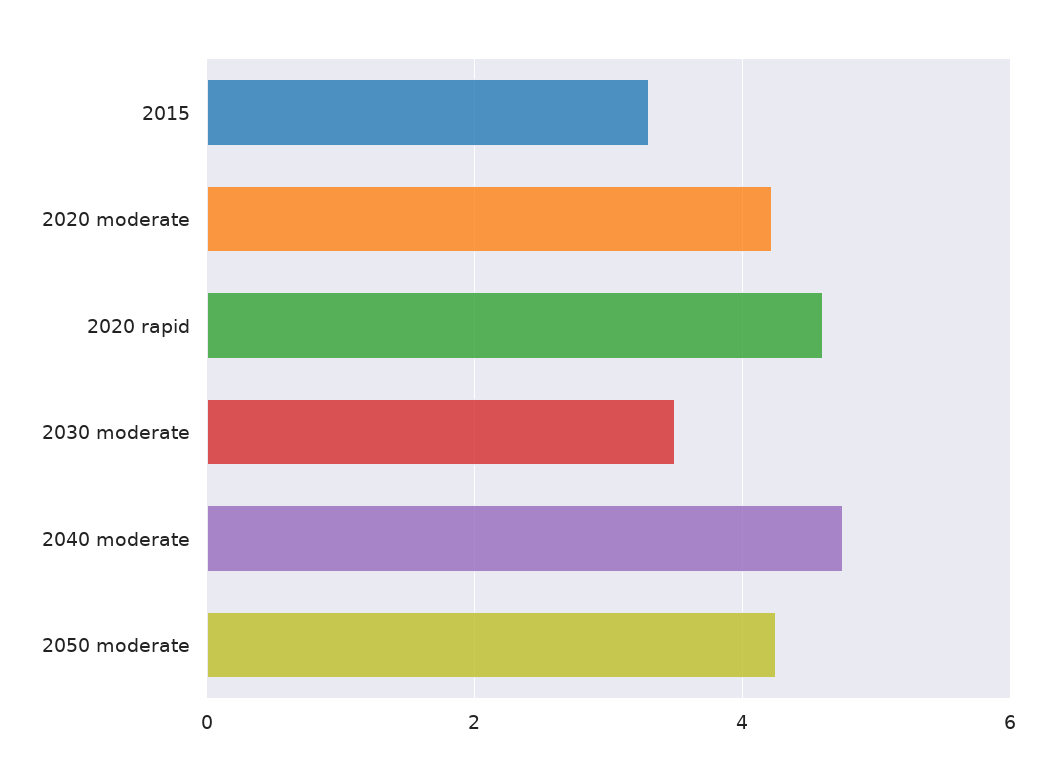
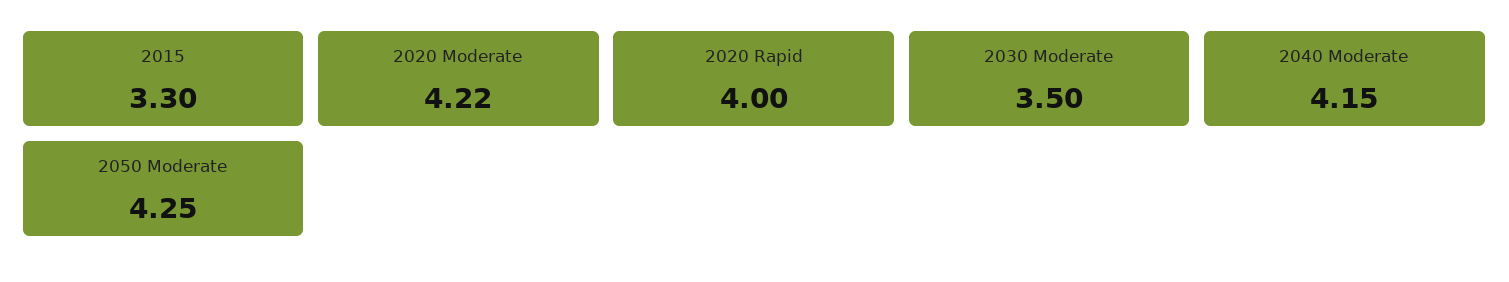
2020 rapid: 4.6 -> 4
2040 moderate: 4.8 -> 4.15

